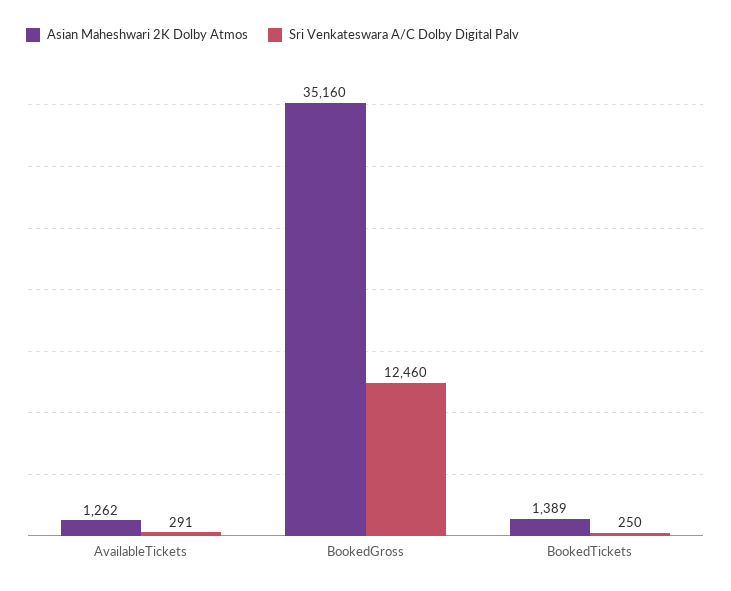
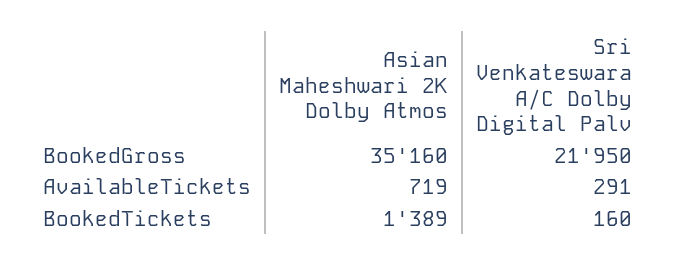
Asian Maheshwari 2K Dolby Atmos, AvailableTickets: 1262 -> 719
Sri Venkateswara A/C Dolby Digital Palv, BookedGross: 12460 -> 21950
Sri Venkateswara A/C Dolby Digital Palv, BookedTickets: 250 -> 160

